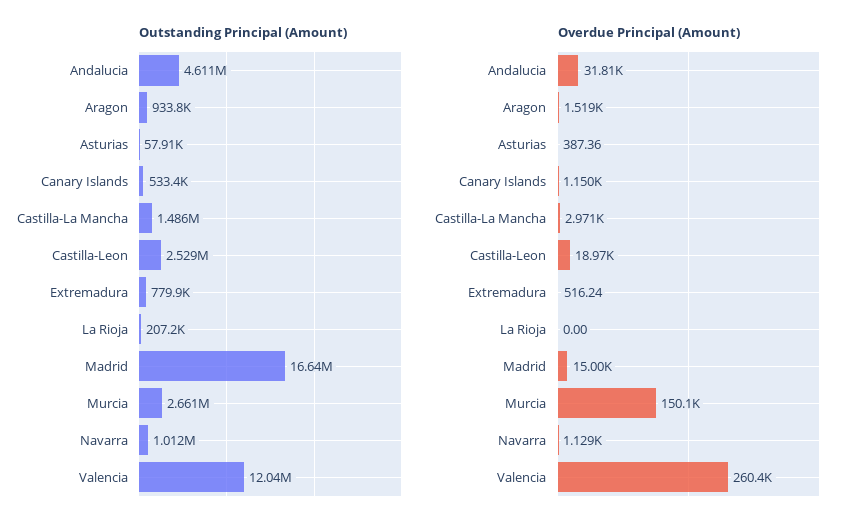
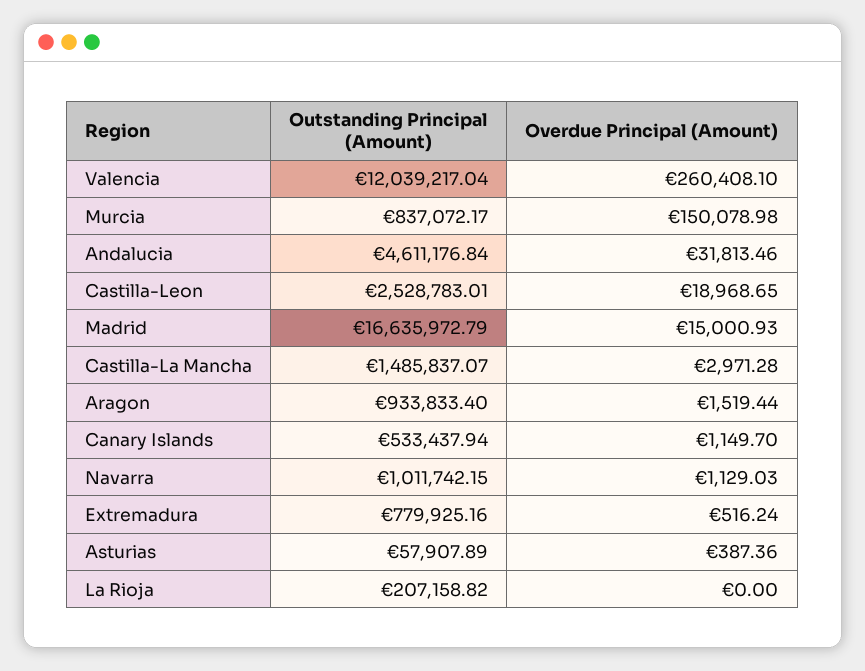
Outstanding Principal (Amount), Murcia: 2661000 -> 837072.17

